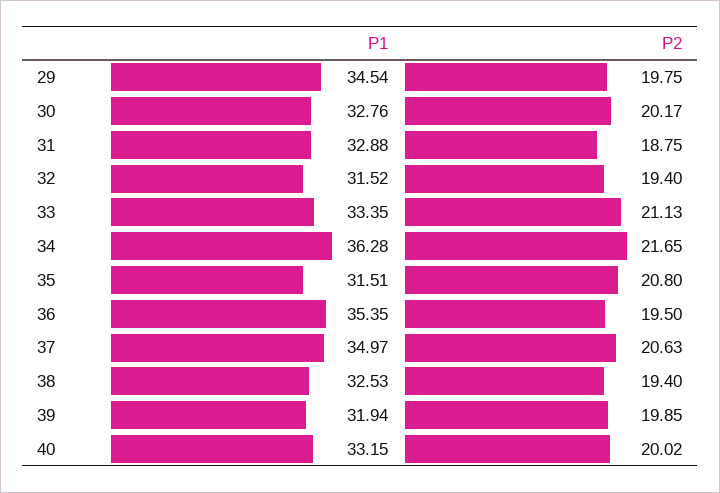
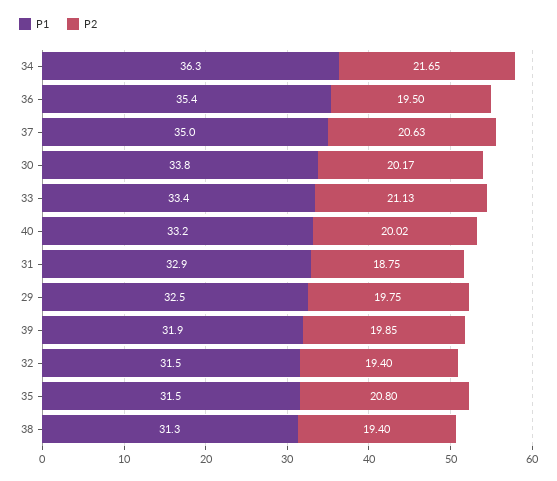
P1, 29: 34.54 -> 32.5
P1, 30: 32.76 -> 33.8
P1, 38: 32.53 -> 31.3

